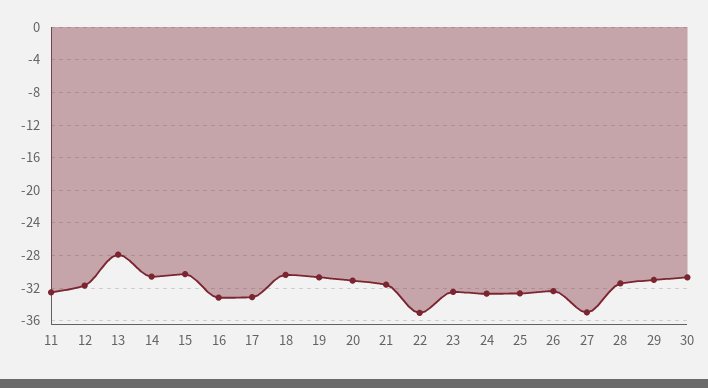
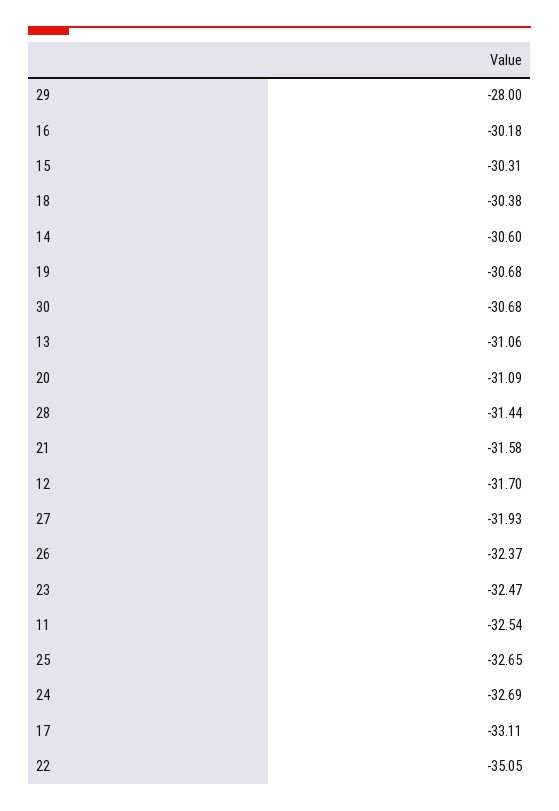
13: -28 -> -31.06
16: -33 -> -30.18
27: -35 -> -31.93
29: -31 -> -28

